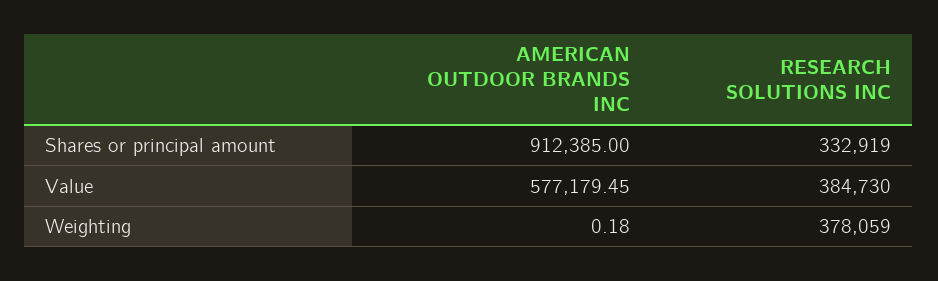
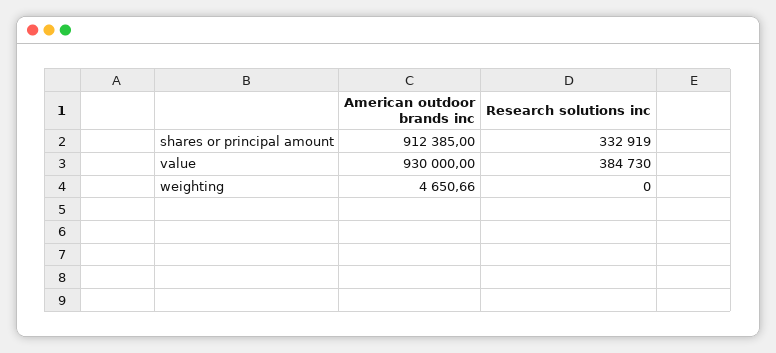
AMERICAN OUTDOOR BRANDS INC, Value: 577179.45 -> 930000
AMERICAN OUTDOOR BRANDS INC, Weighting: 0.18 -> 4650.66
RESEARCH SOLUTIONS INC, Weighting: 378059 -> 0

